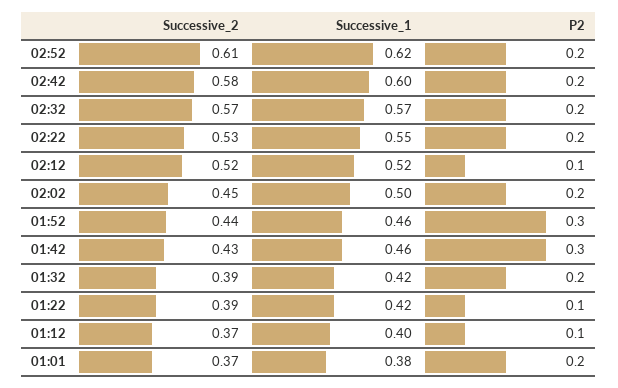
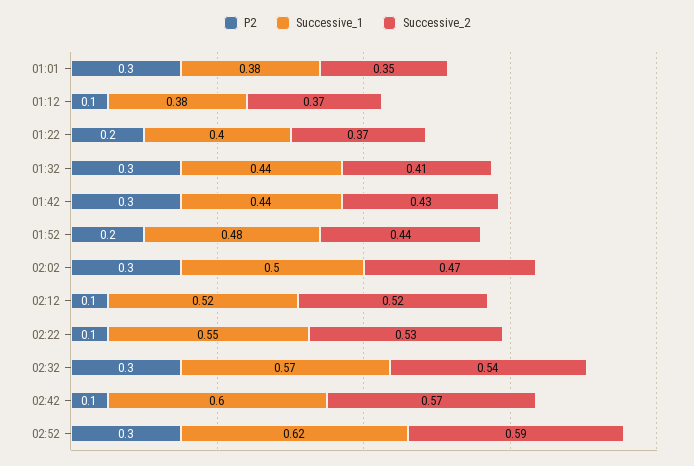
Successive_2, 02:52: 0.61 -> 0.59
P2, 02:52: 0.2 -> 0.3
Successive_2, 02:42: 0.58 -> 0.57
P2, 02:42: 0.2 -> 0.1
Successive_2, 02:32: 0.57 -> 0.54
P2, 02:32: 0.2 -> 0.3
P2, 02:22: 0.2 -> 0.1
Successive_2, 02:02: 0.45 -> 0.47
P2, 02:02: 0.2 -> 0.3
Successive_1, 01:52: 0.46 -> 0.48
P2, 01:52: 0.3 -> 0.2
Successive_1, 01:42: 0.46 -> 0.44
Successive_2, 01:32: 0.39 -> 0.41
Successive_1, 01:32: 0.42 -> 0.44
P2, 01:32: 0.2 -> 0.3
Successive_2, 01:22: 0.39 -> 0.37
Successive_1, 01:22: 0.42 -> 0.4
P2, 01:22: 0.1 -> 0.2
Successive_1, 01:12: 0.4 -> 0.38
Successive_2, 01:01: 0.37 -> 0.35
P2, 01:01: 0.2 -> 0.3

